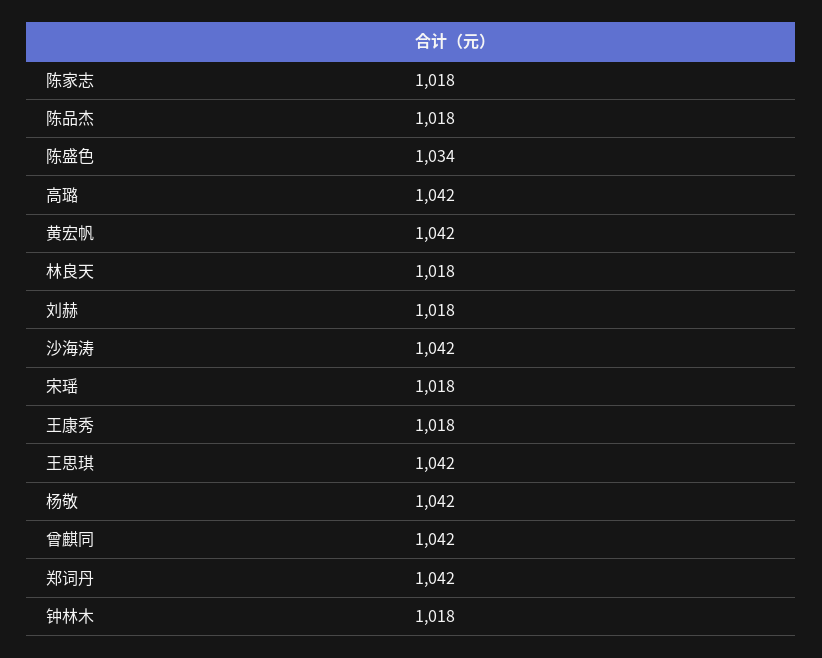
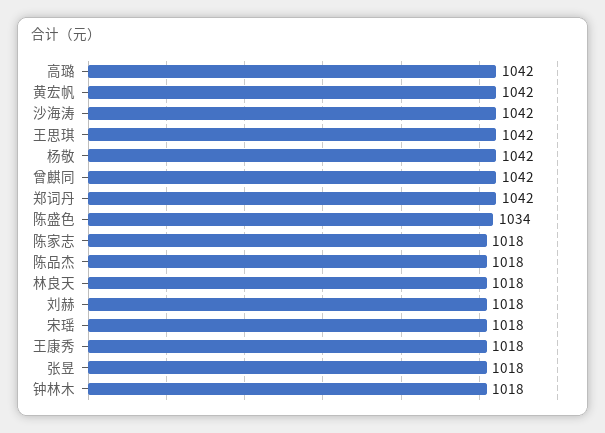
张昱: none -> 1018

